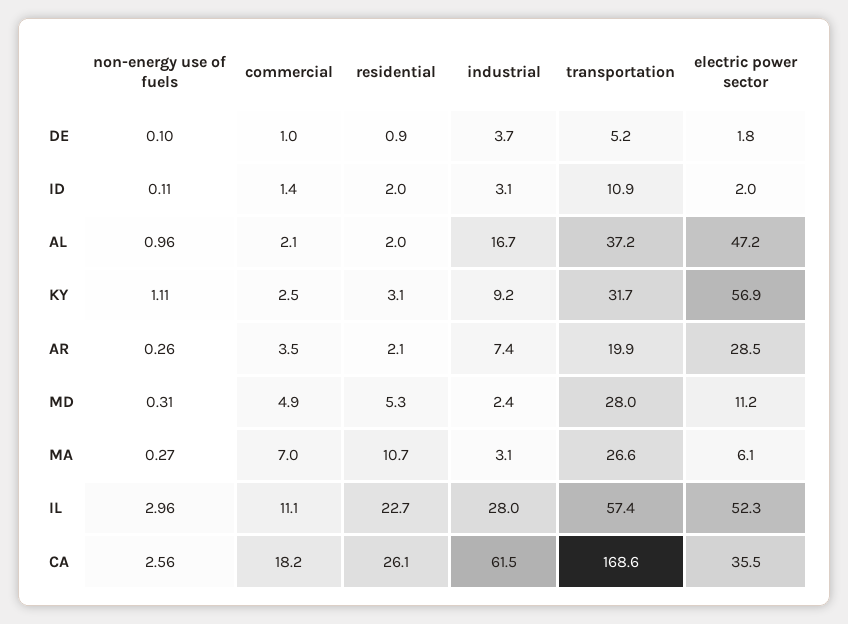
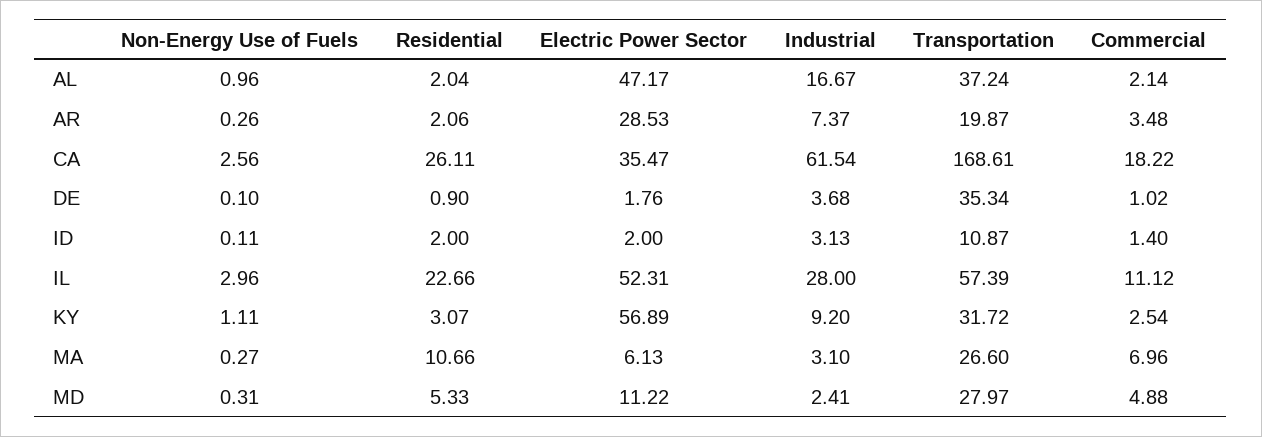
transportation, DE: 5.2 -> 35.34

